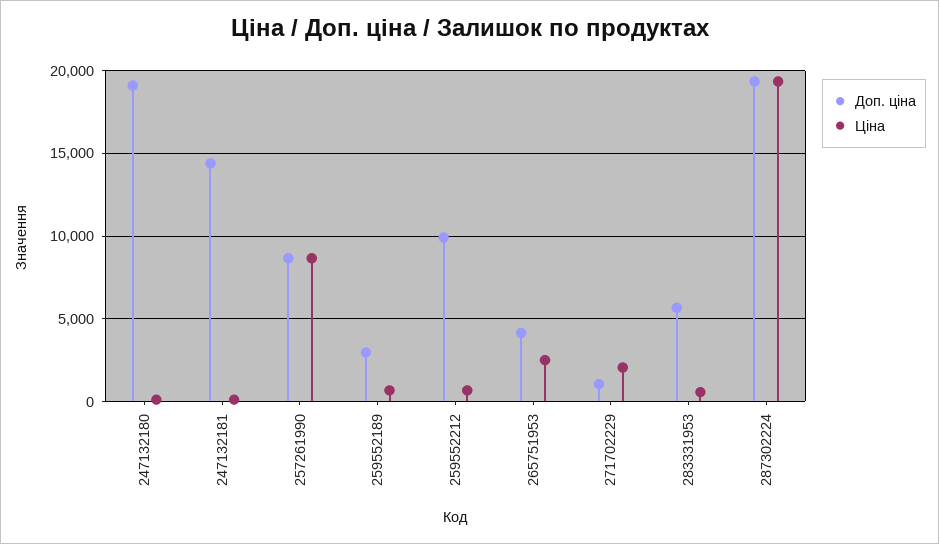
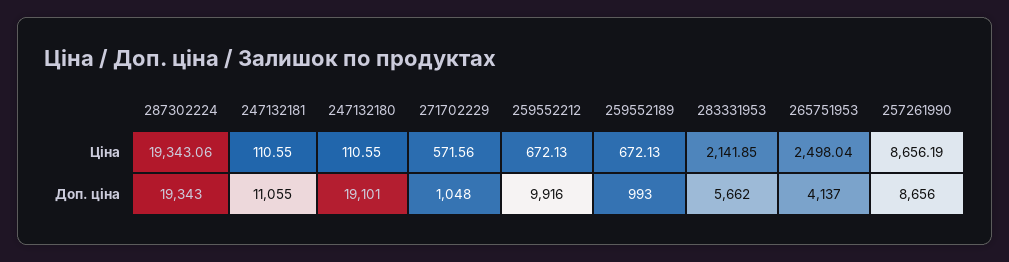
Доп. ціна, 247132181: 14500 -> 11055
Доп. ціна, 259552189: 3000 -> 993
Ціна, 271702229: 2000 -> 571.56
Ціна, 283331953: 500 -> 2141.85

